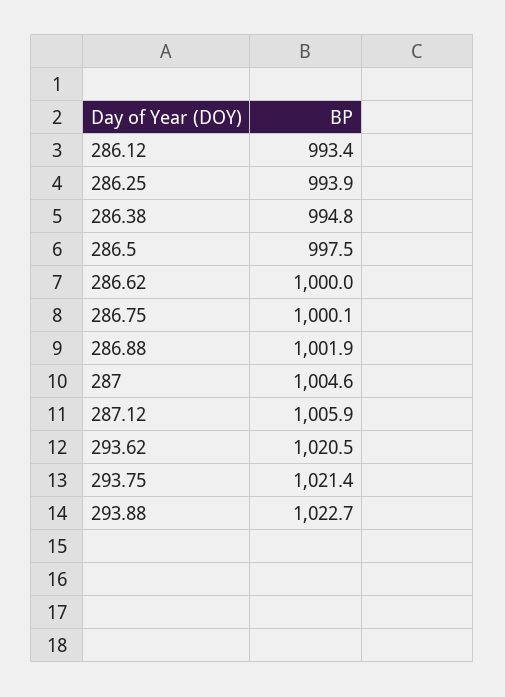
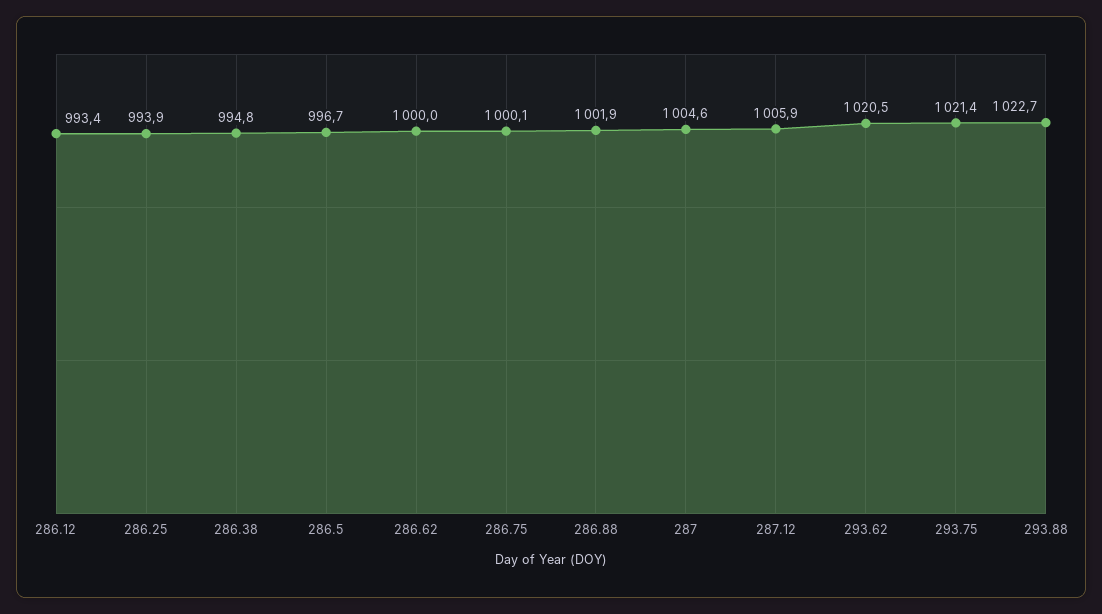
286.5: 997.5 -> 996.7

